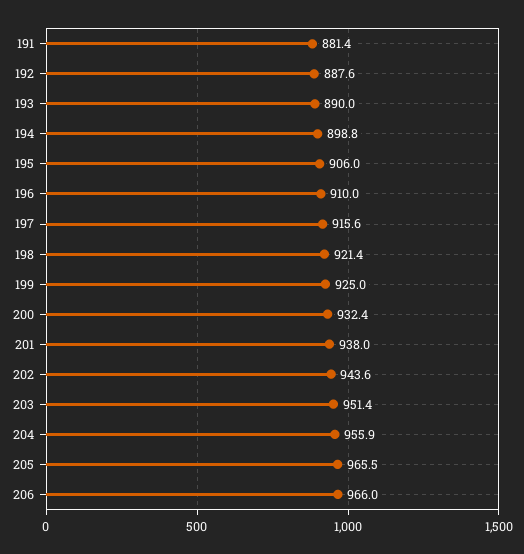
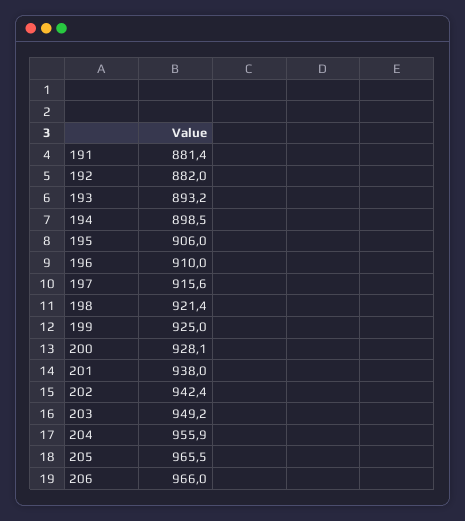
192: 887.6 -> 882
193: 890 -> 893.2
194: 898.8 -> 898.5
200: 932.4 -> 928.1
202: 943.6 -> 942.4
203: 951.4 -> 949.2

